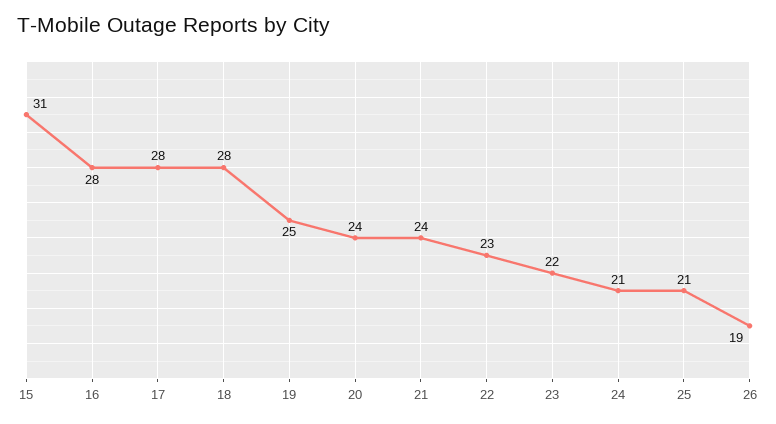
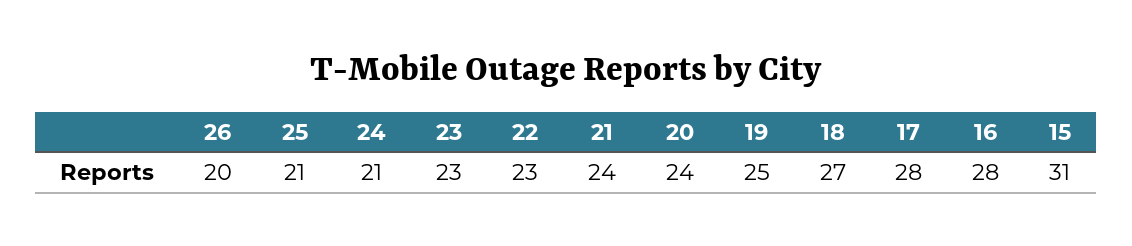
18: 28 -> 27
23: 22 -> 23
26: 19 -> 20

